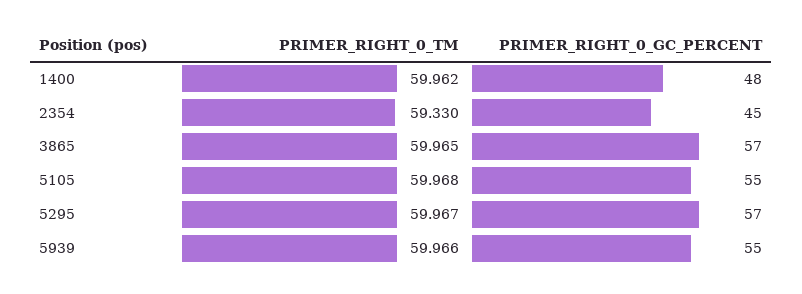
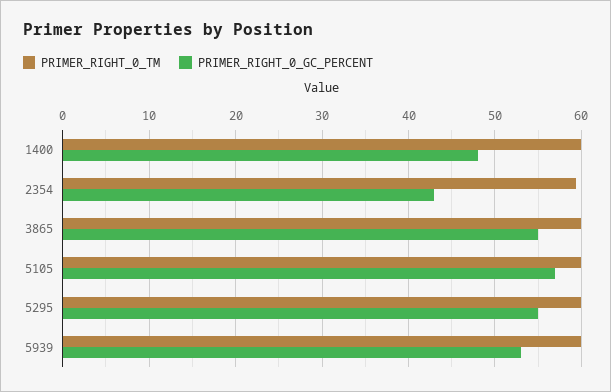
PRIMER_RIGHT_0_GC_PERCENT, 2354: 45 -> 43
PRIMER_RIGHT_0_GC_PERCENT, 3865: 57 -> 55
PRIMER_RIGHT_0_GC_PERCENT, 5105: 55 -> 57
PRIMER_RIGHT_0_GC_PERCENT, 5295: 57 -> 55
PRIMER_RIGHT_0_GC_PERCENT, 5939: 55 -> 53

